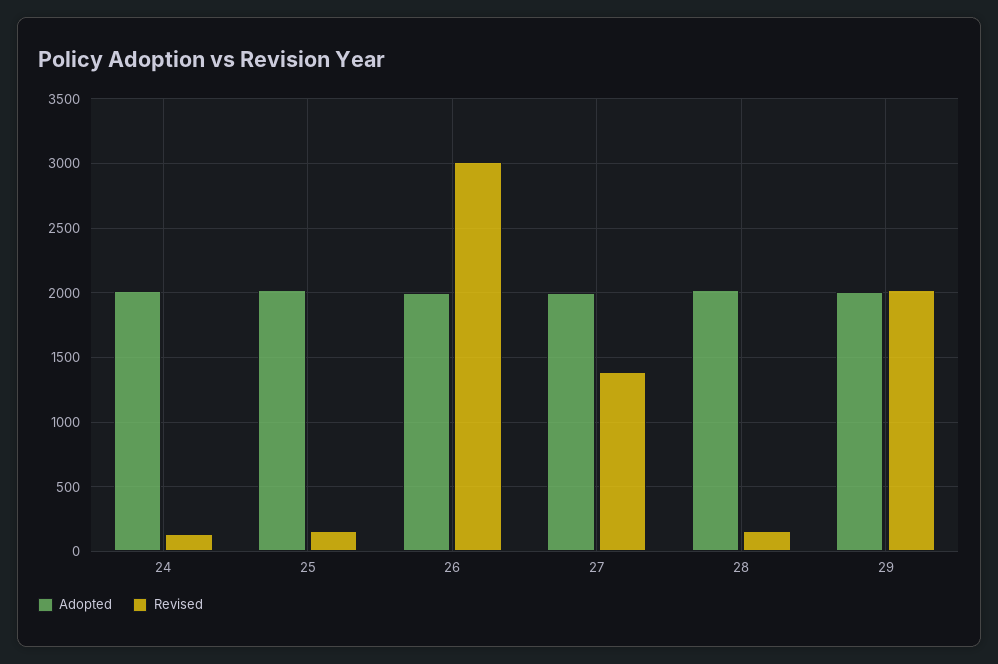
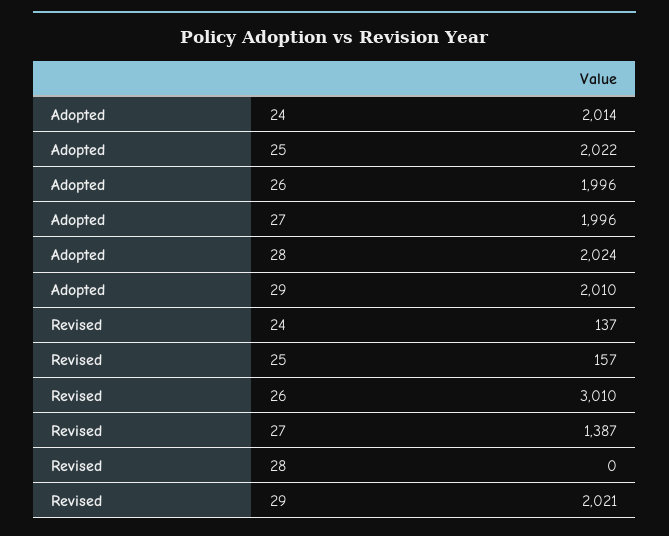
Revised, 28: 150 -> 0

